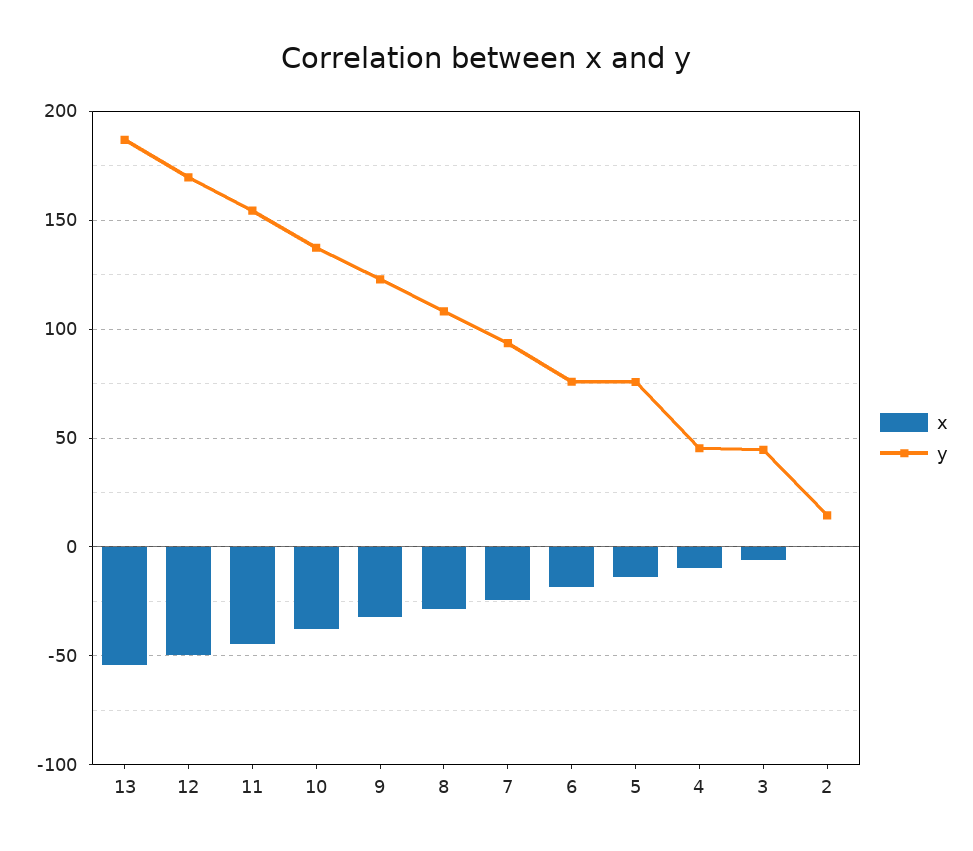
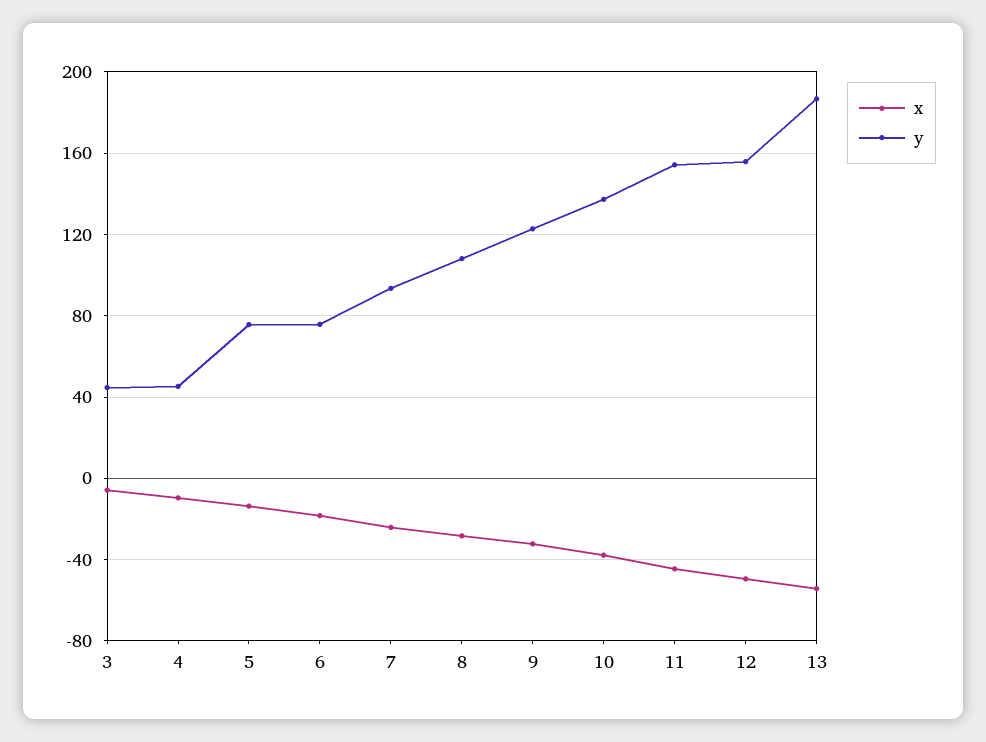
y, 12: 170 -> 155
x, 2: 0 -> none
y, 2: 15 -> none

